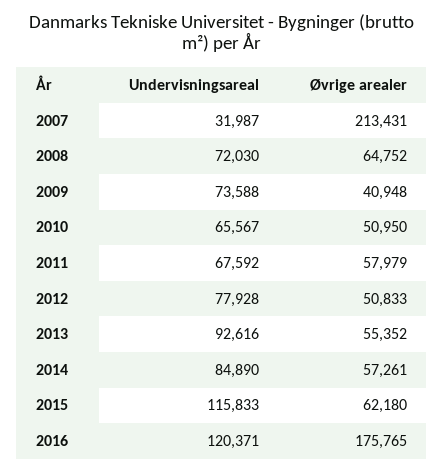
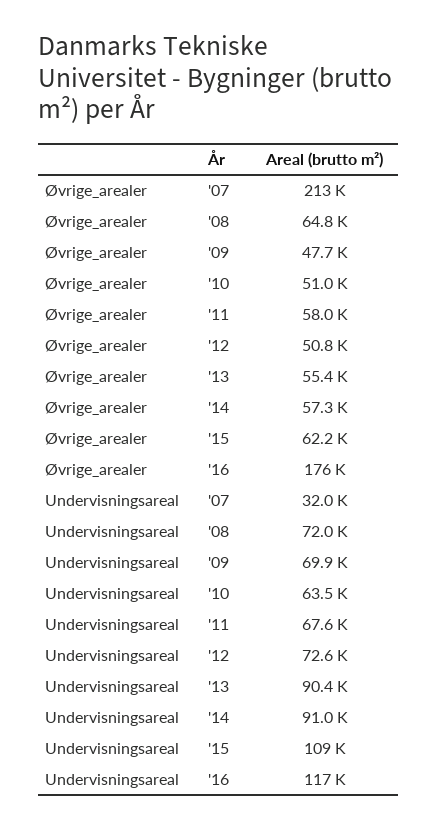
Undervisningsareal, 2009: 73588 -> 69900
Øvrige arealer, 2009: 40948 -> 47700
Undervisningsareal, 2010: 65567 -> 63500
Undervisningsareal, 2012: 77928 -> 72600
Undervisningsareal, 2013: 92616 -> 90400
Undervisningsareal, 2014: 84890 -> 91000
Undervisningsareal, 2015: 115833 -> 109000
Undervisningsareal, 2016: 120371 -> 117000

